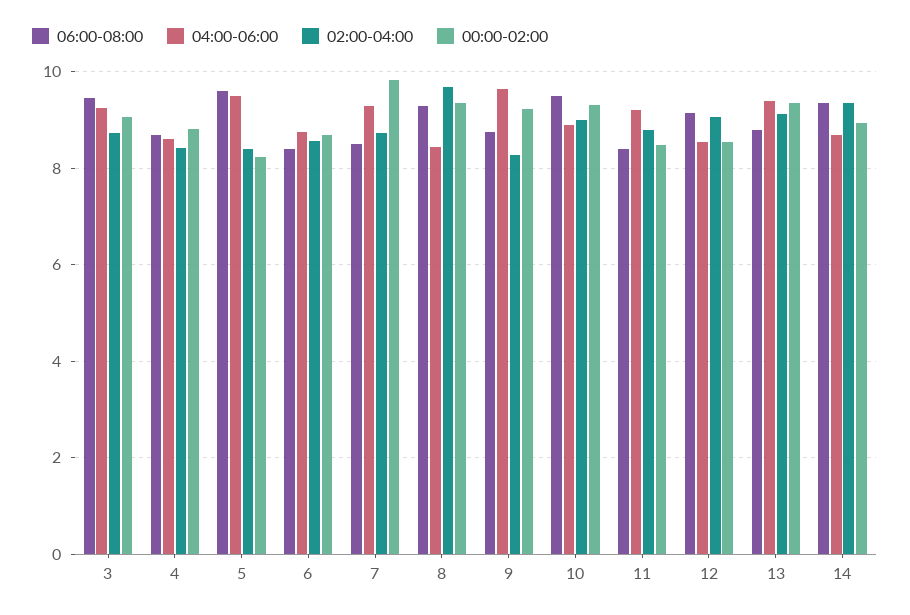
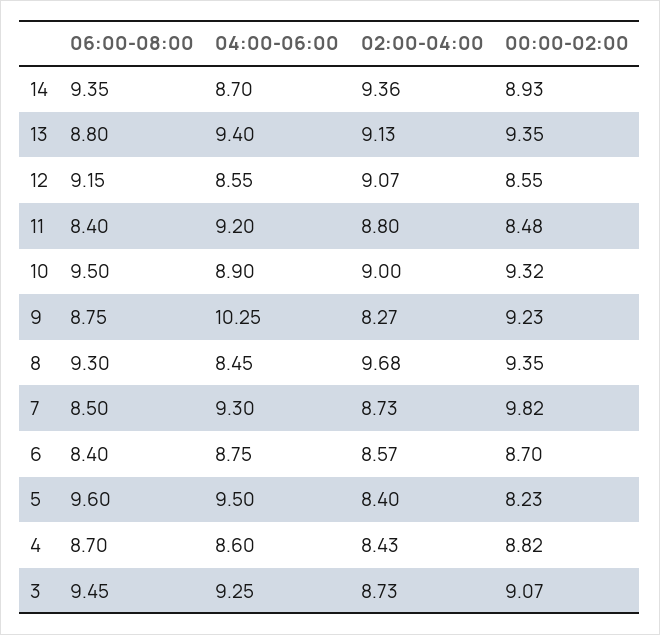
04:00-06:00, 9: 9.6 -> 10.25

